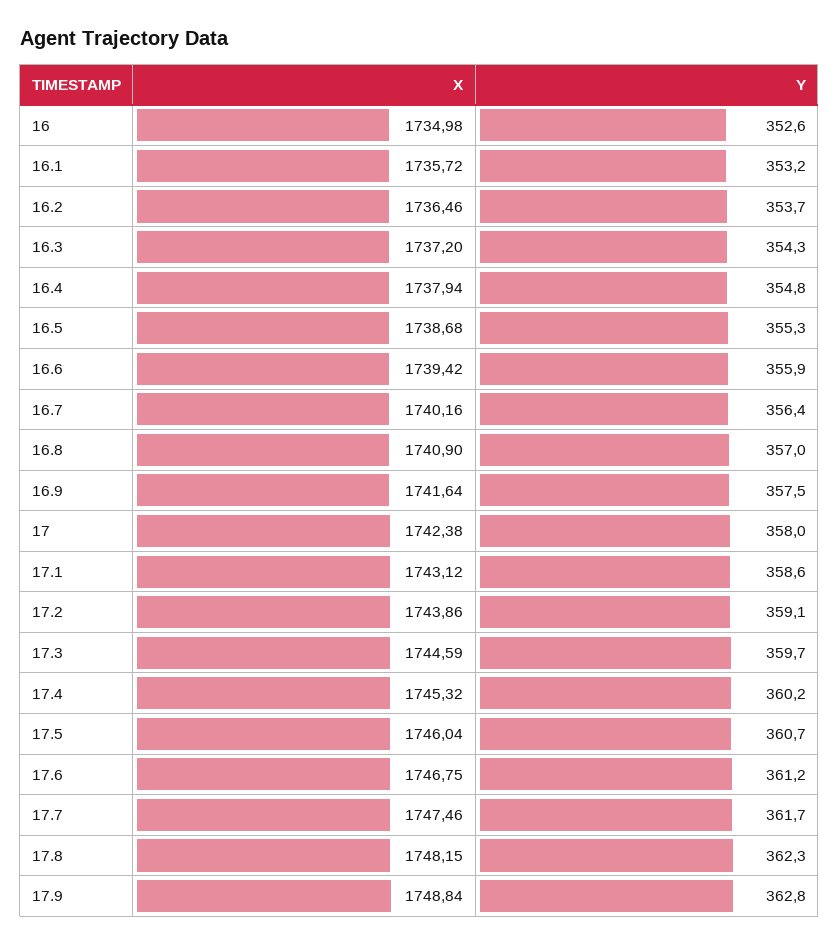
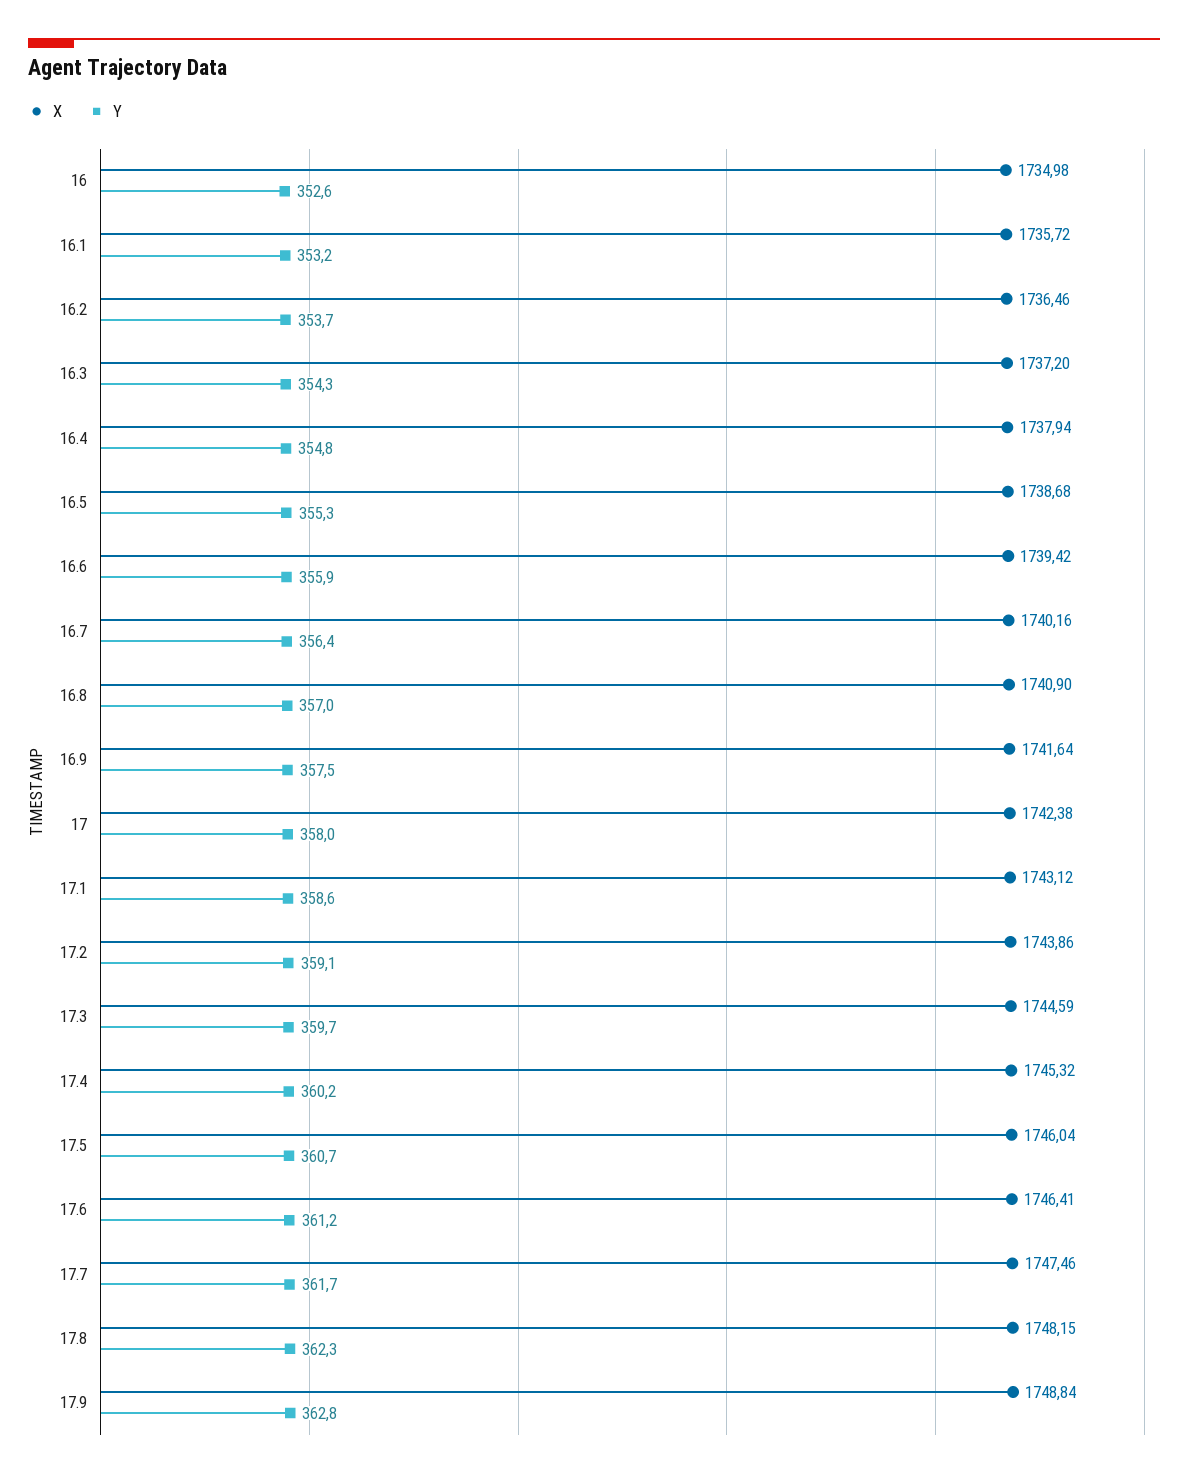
X, 17.6: 1746.75 -> 1746.41

